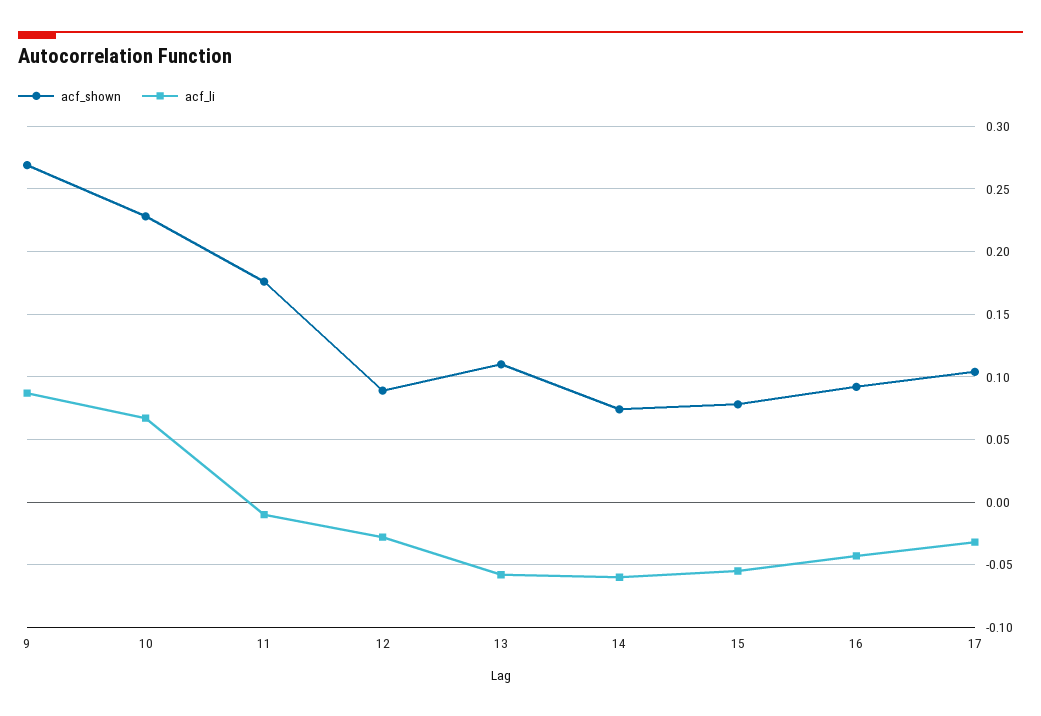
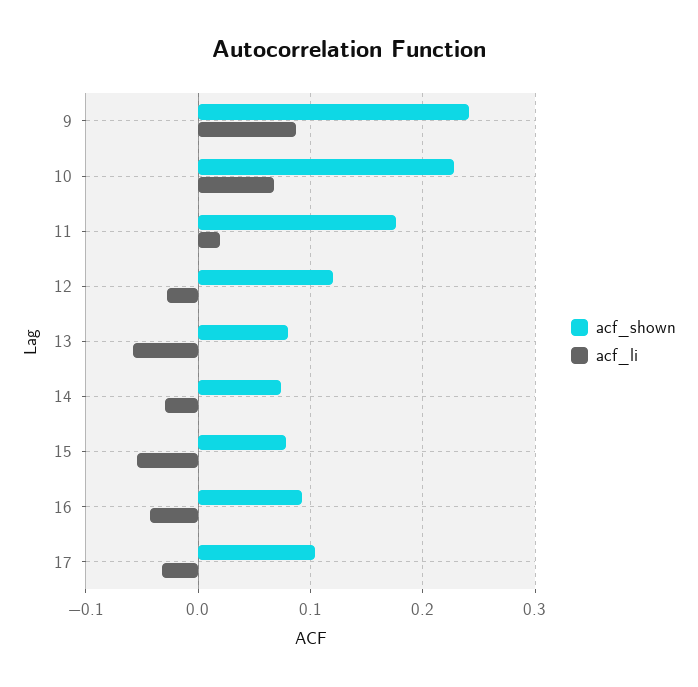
acf_shown, 9: 0.27 -> 0.24
acf_li, 11: -0.01 -> 0.02
acf_shown, 12: 0.09 -> 0.12
acf_shown, 13: 0.11 -> 0.08
acf_li, 14: -0.06 -> -0.03

